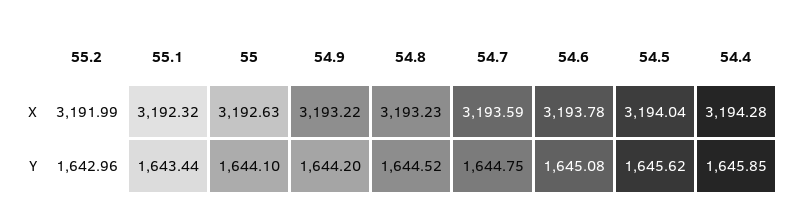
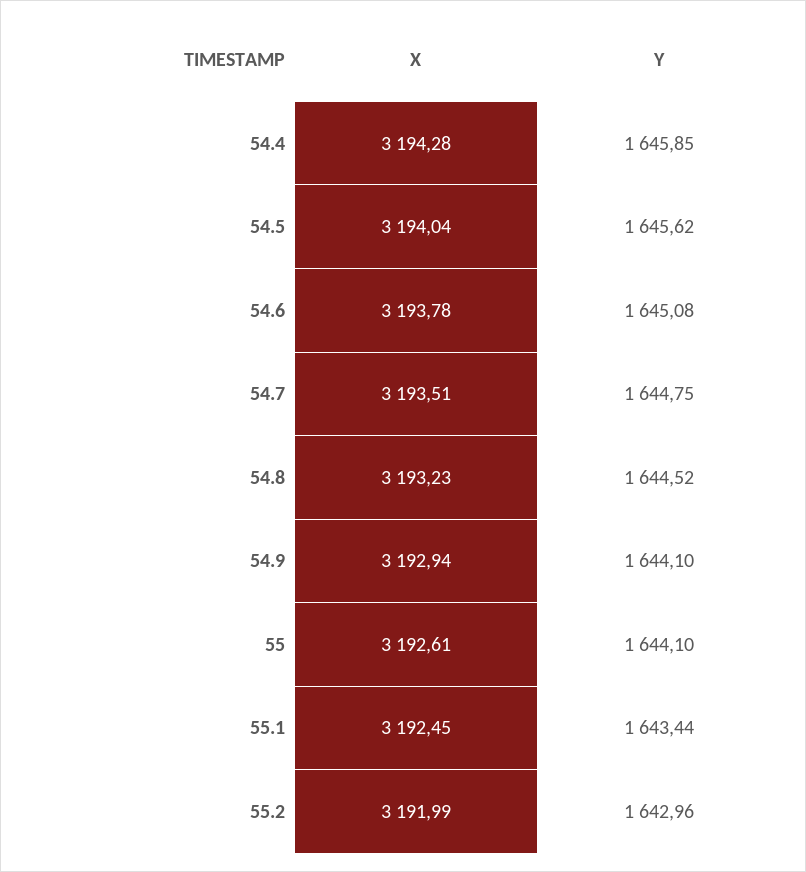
55.1, X: 3192.32 -> 3192.45
55, X: 3192.63 -> 3192.61
54.9, X: 3193.22 -> 3192.94
54.7, X: 3193.59 -> 3193.51
54.9, Y: 1644.2 -> 1644.1

